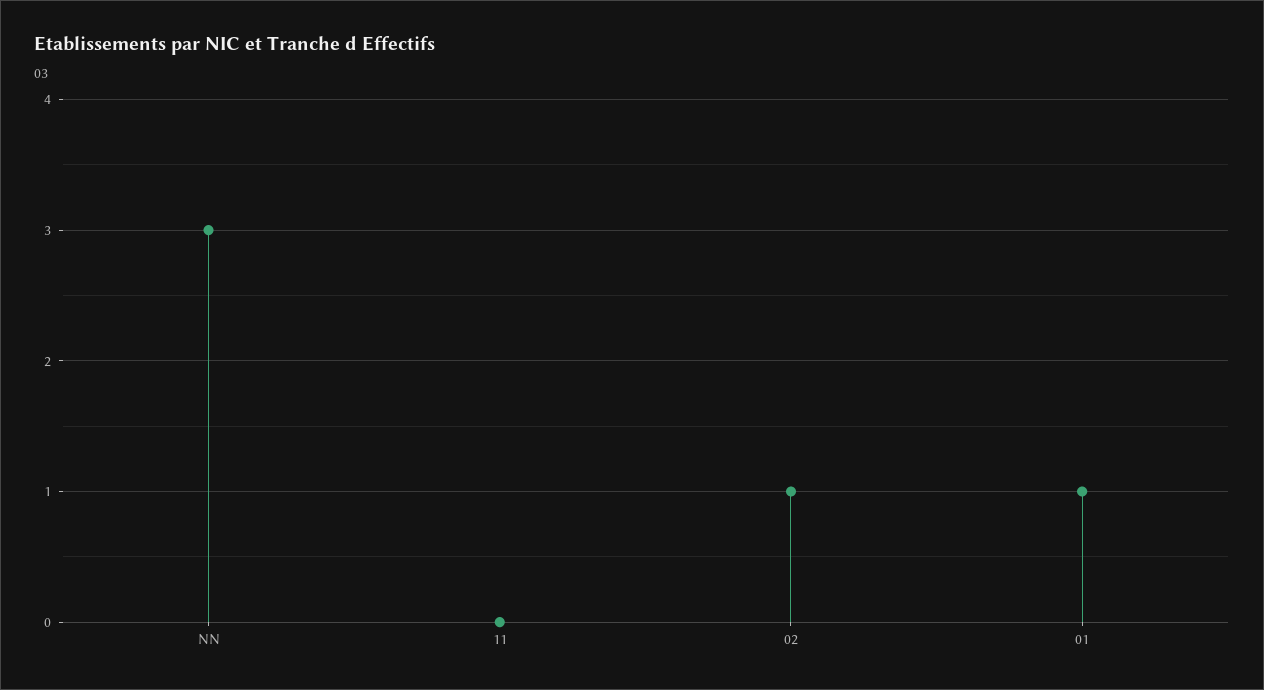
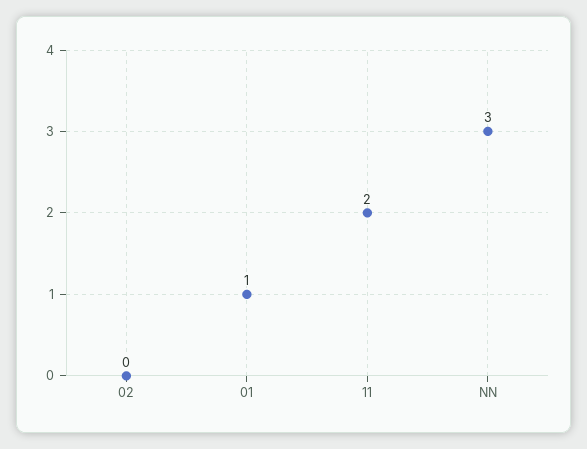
11: 0 -> 2
02: 1 -> 0

